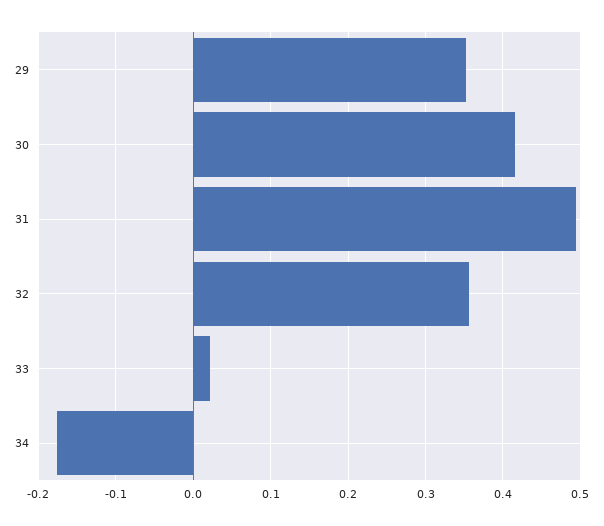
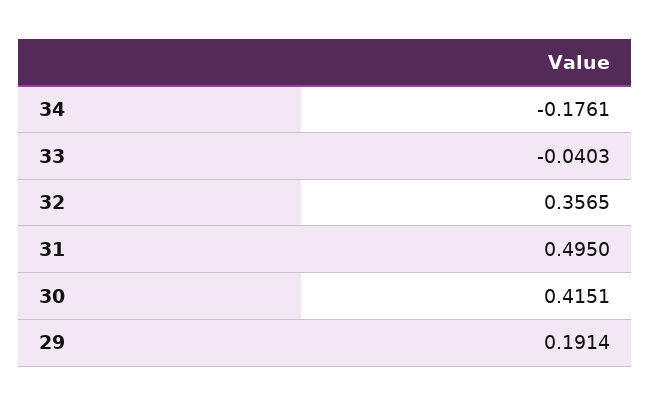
29: 0.35 -> 0.1914
33: 0.02 -> -0.0403

